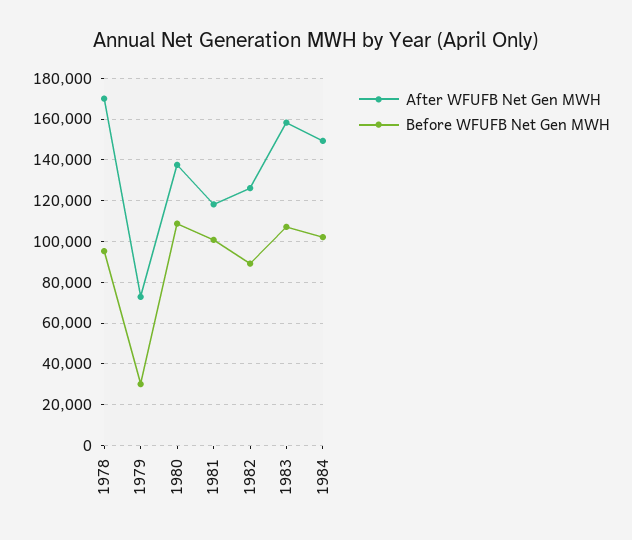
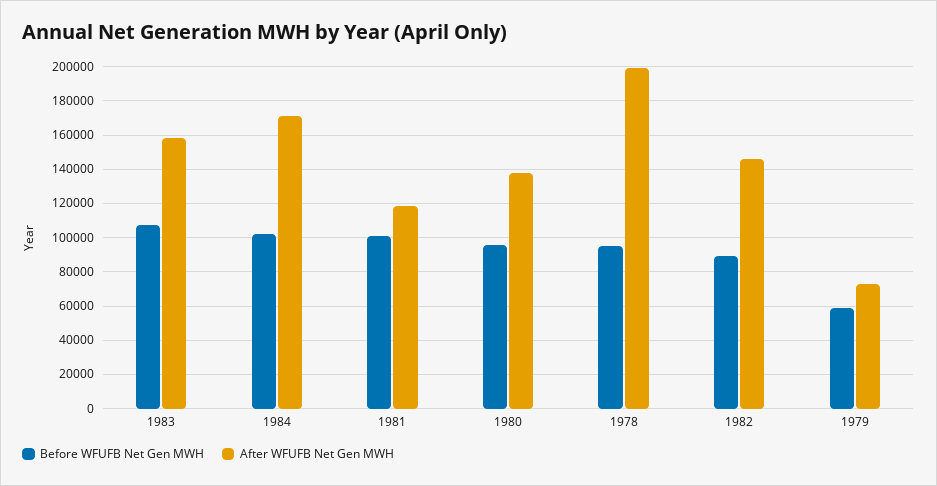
After WFUFB Net Gen MWH, 1978: 170000 -> 200000
Before WFUFB Net Gen MWH, 1979: 30000 -> 60000
Before WFUFB Net Gen MWH, 1980: 110000 -> 95000
After WFUFB Net Gen MWH, 1982: 125000 -> 145000
After WFUFB Net Gen MWH, 1984: 150000 -> 170000

